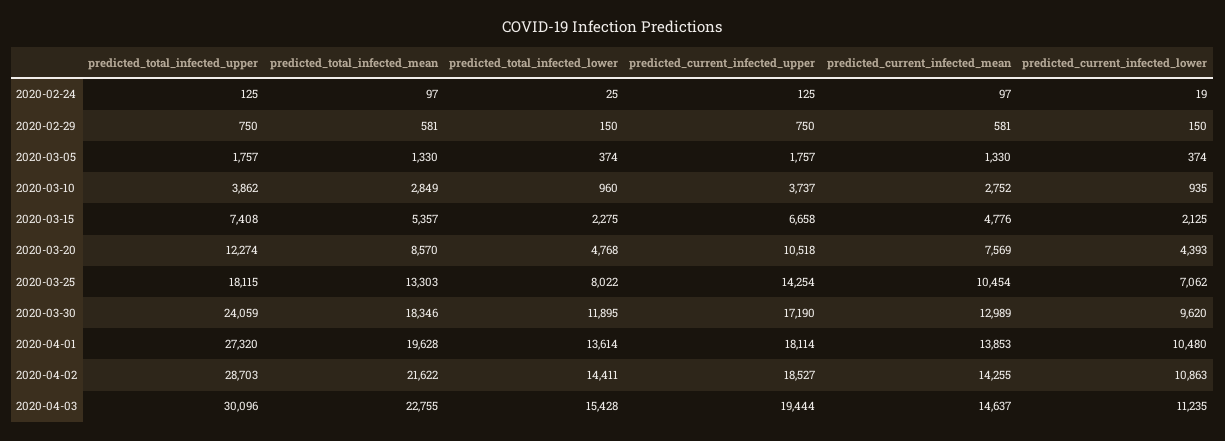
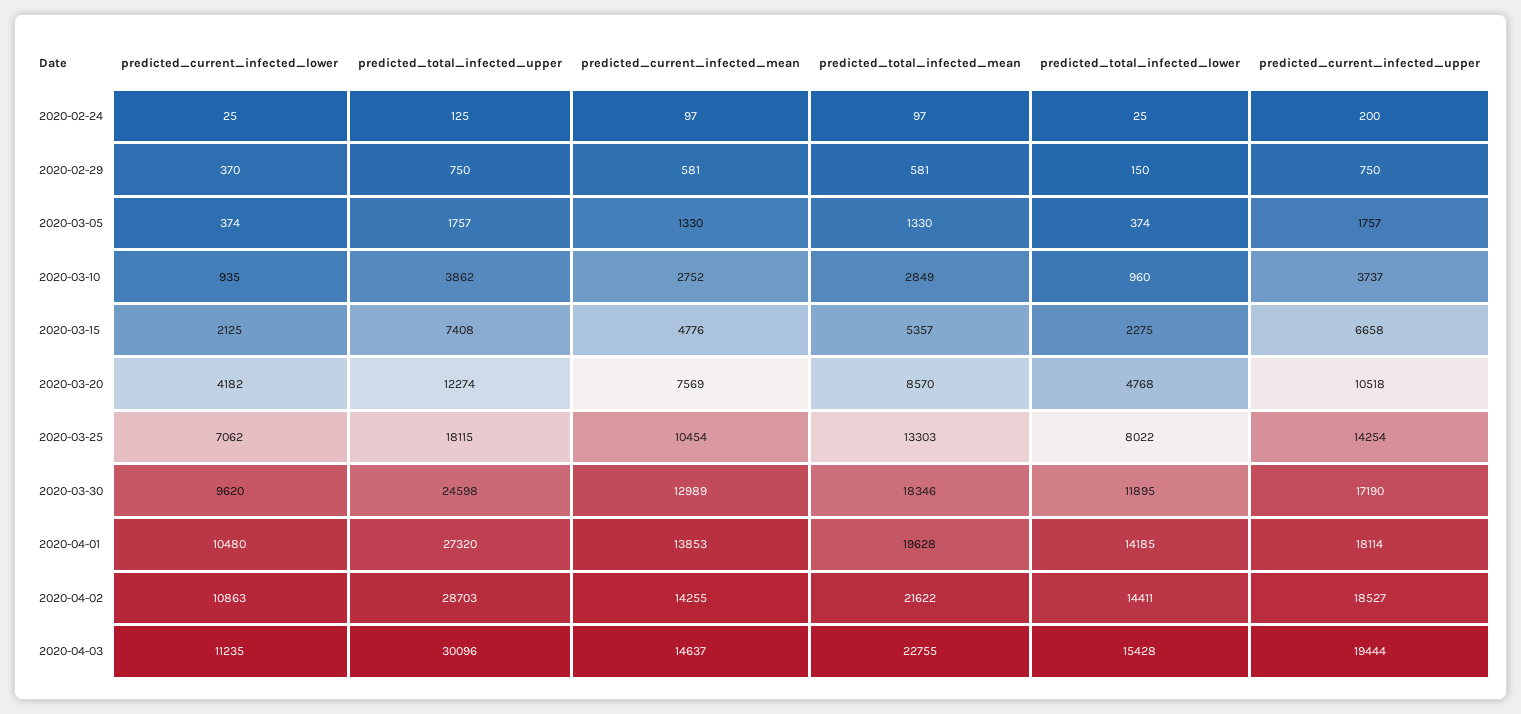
predicted_current_infected_upper, 2020-02-24: 125 -> 200
predicted_current_infected_lower, 2020-02-24: 19 -> 25
predicted_current_infected_lower, 2020-02-29: 150 -> 370
predicted_current_infected_lower, 2020-03-20: 4393 -> 4182
predicted_total_infected_upper, 2020-03-30: 24059 -> 24598
predicted_total_infected_lower, 2020-04-01: 13614 -> 14185

